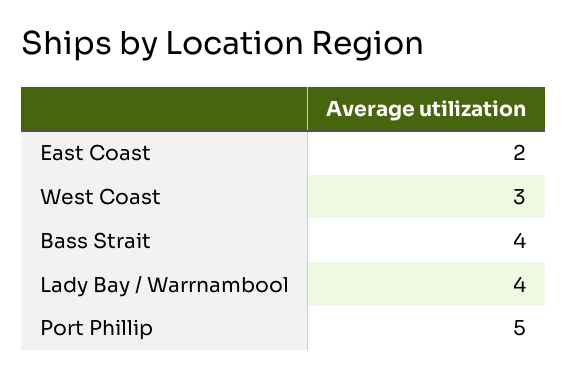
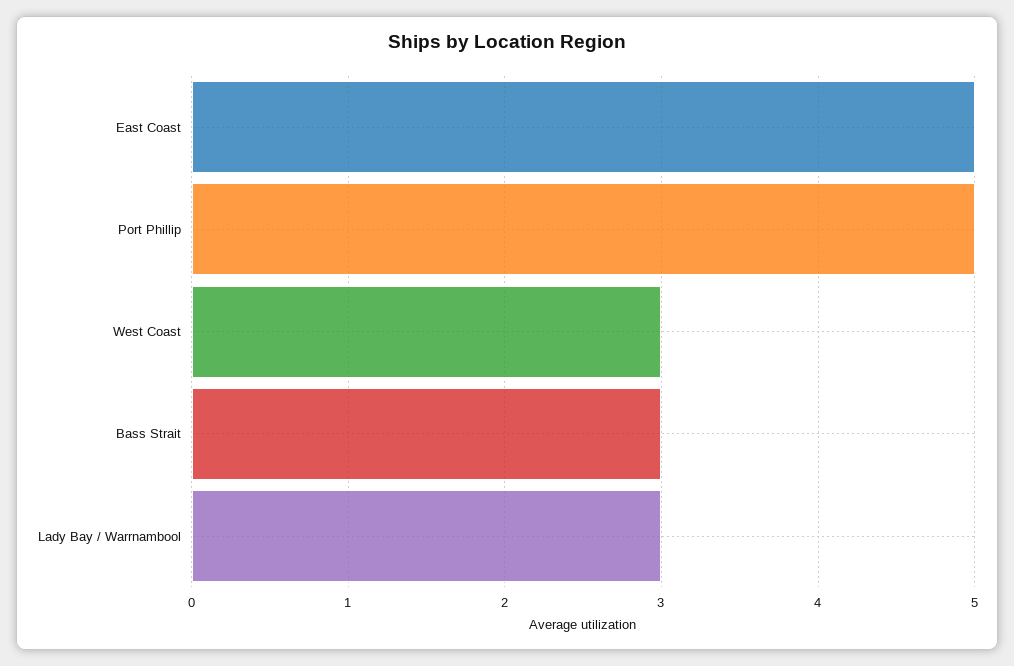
East Coast: 2 -> 5
Bass Strait: 4 -> 3
Lady Bay / Warrnambool: 4 -> 3

